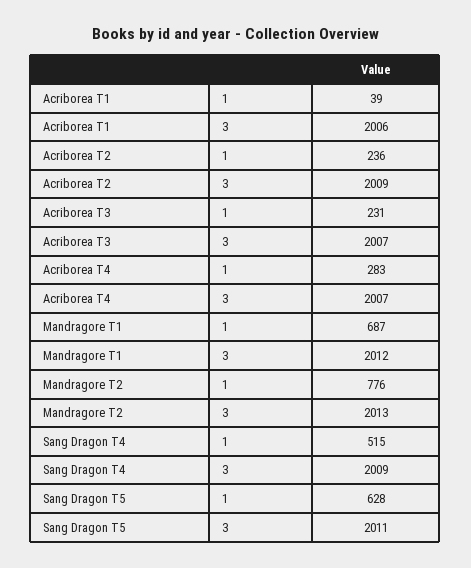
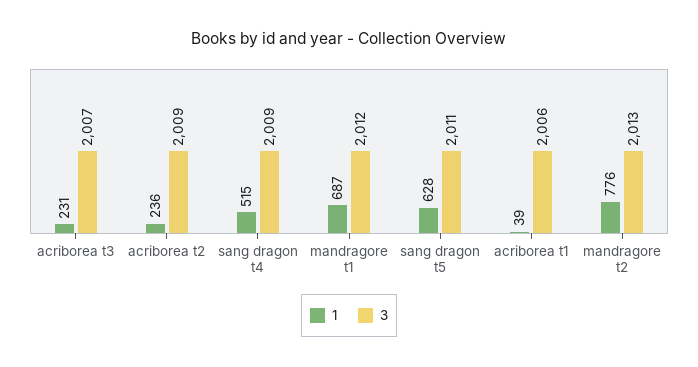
1, Acriborea T4: 283 -> none
3, Acriborea T4: 2007 -> none

